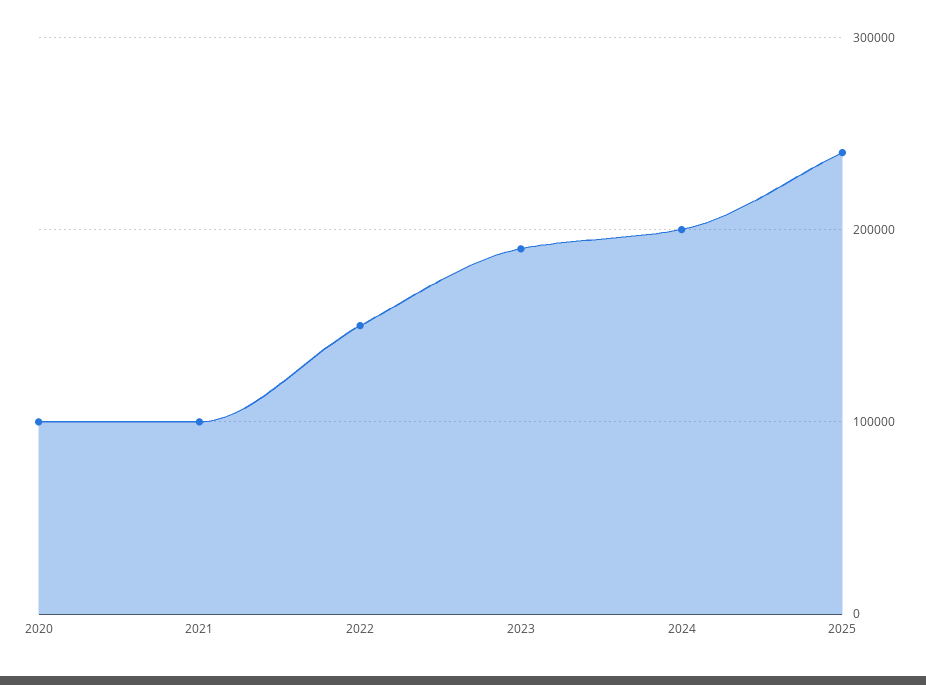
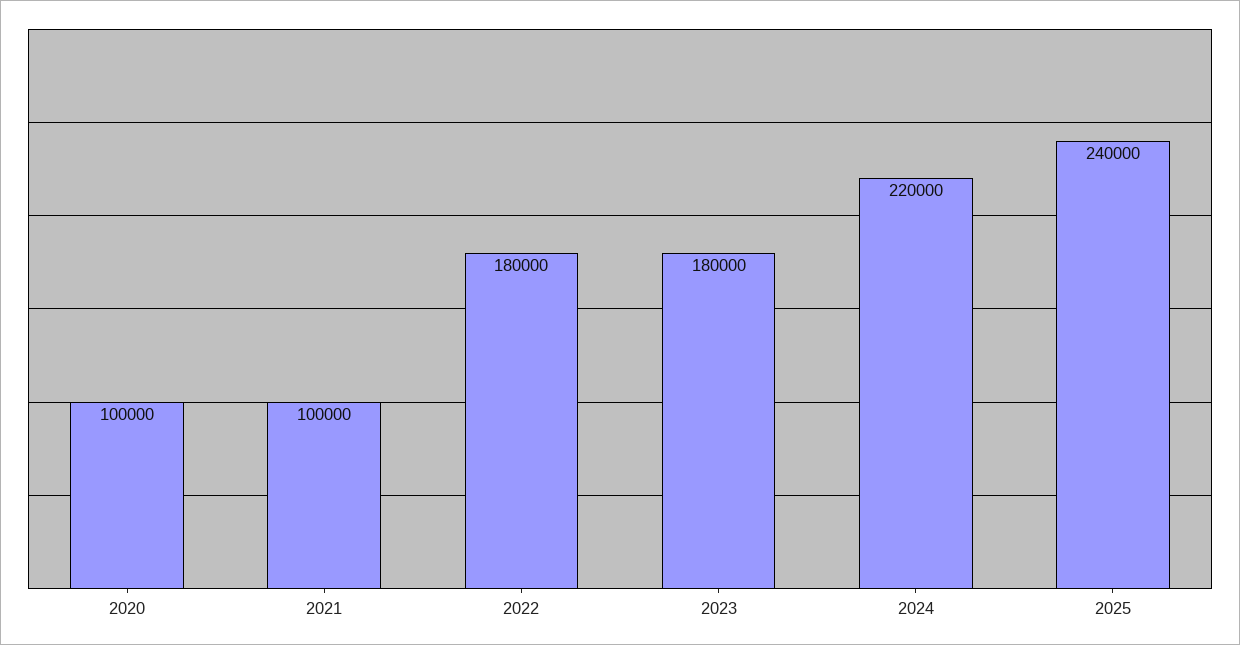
2022: 150000 -> 180000
2023: 190000 -> 180000
2024: 200000 -> 220000

